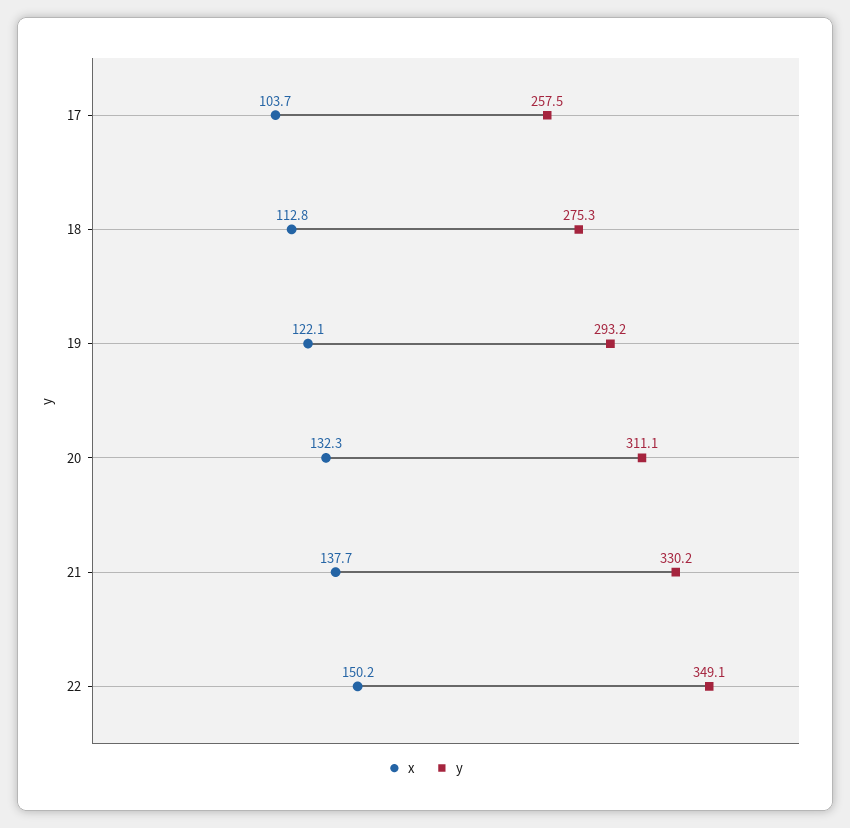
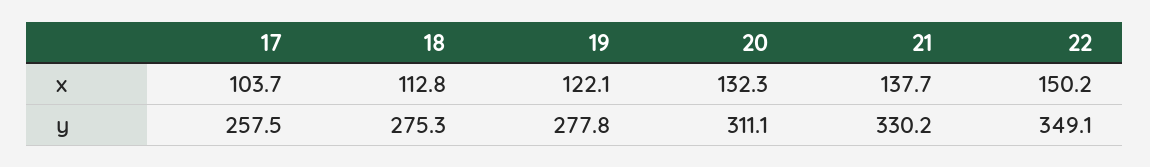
y, 19: 293.2 -> 277.8

